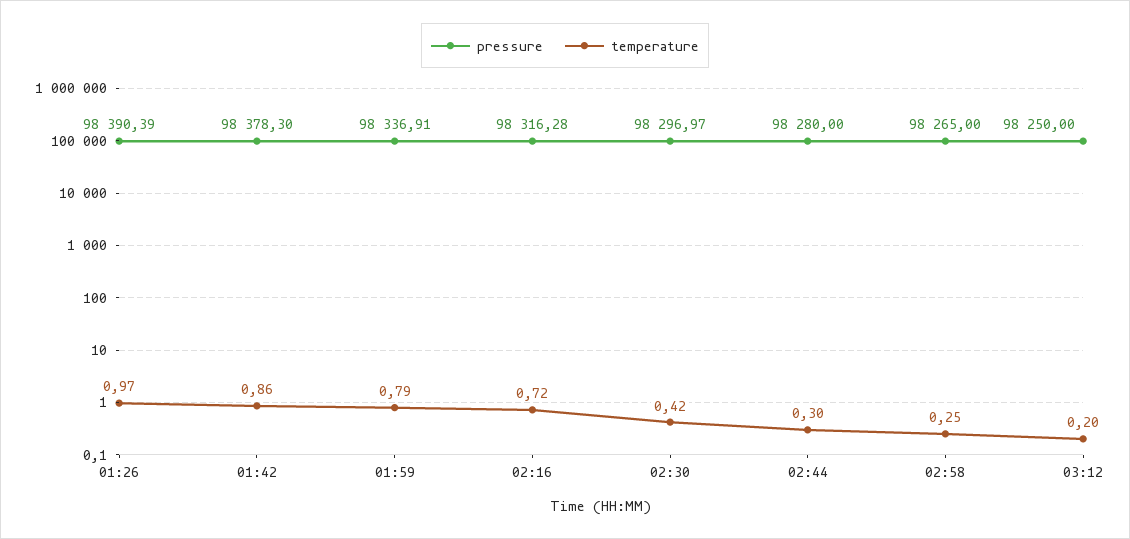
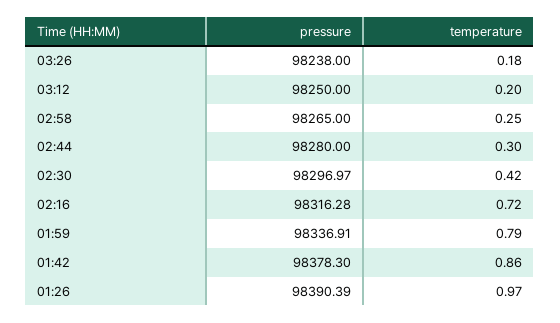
pressure, 03:26: none -> 98238
temperature, 03:26: none -> 0.18

